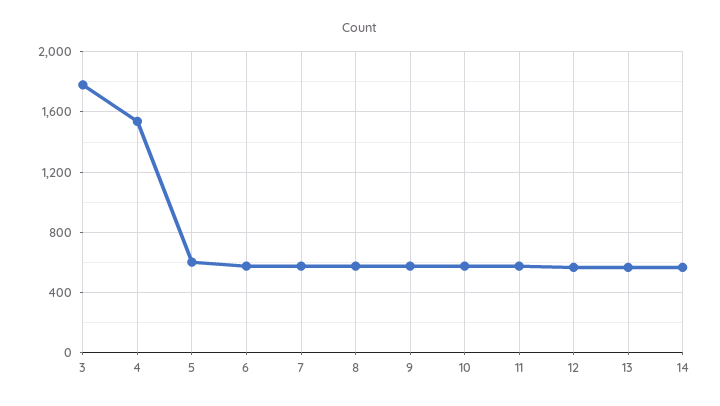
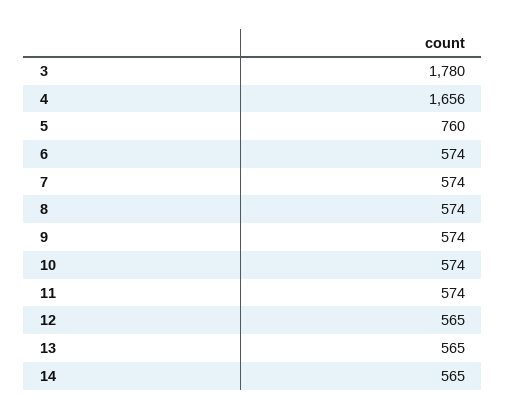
4: 1550 -> 1656
5: 600 -> 760

